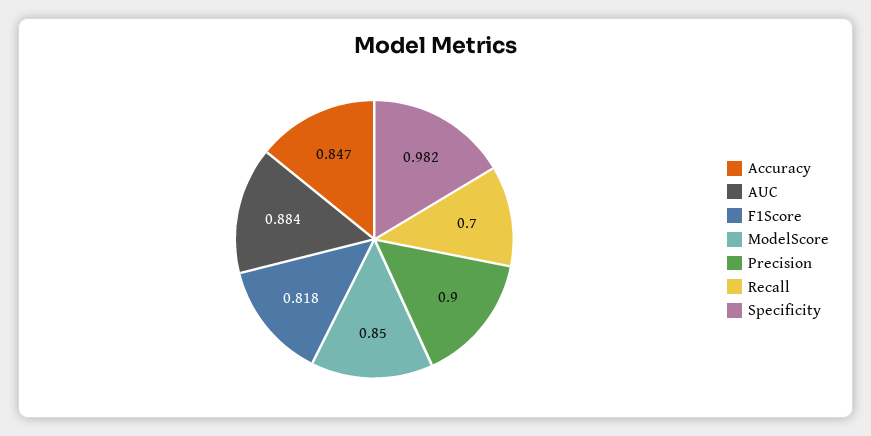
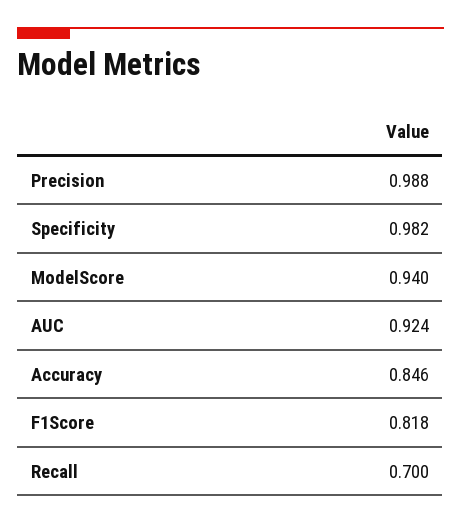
Accuracy: 0.847 -> 0.846
AUC: 0.884 -> 0.924
ModelScore: 0.85 -> 0.94
Precision: 0.9 -> 0.988

